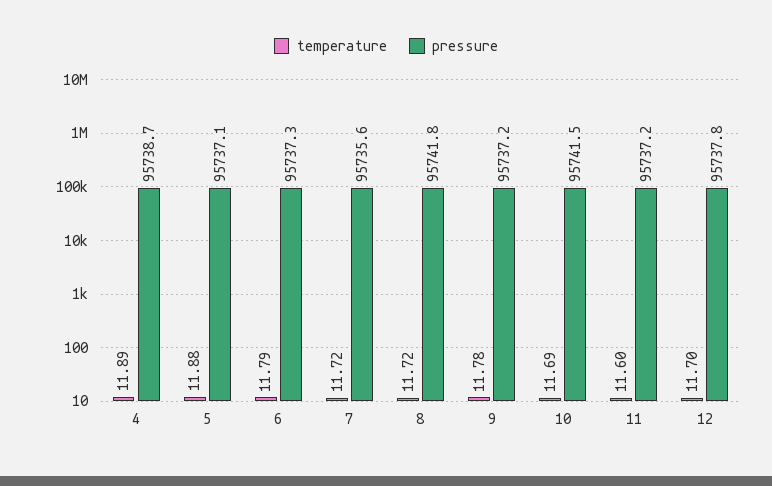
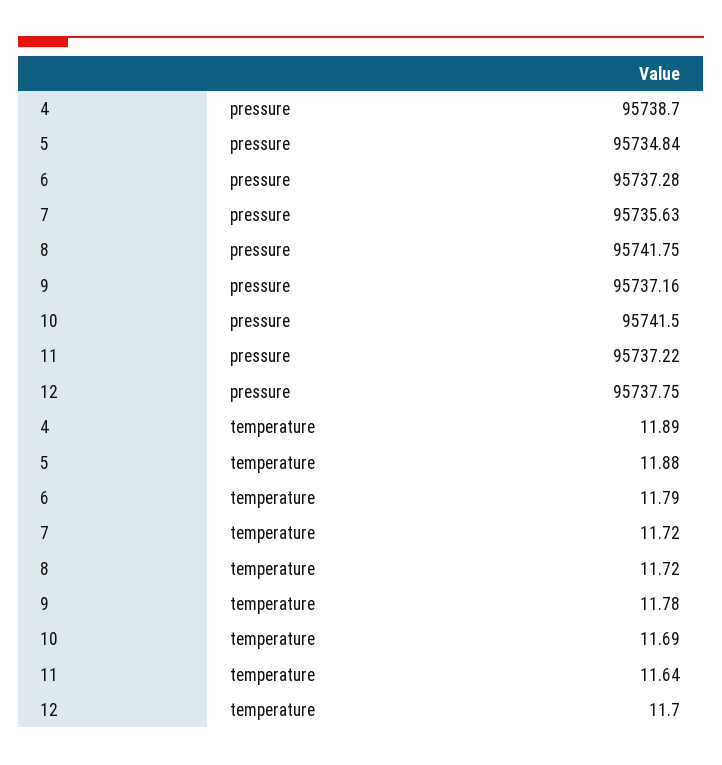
pressure, 5: 95737.1 -> 95734.84
temperature, 11: 11.6 -> 11.64

